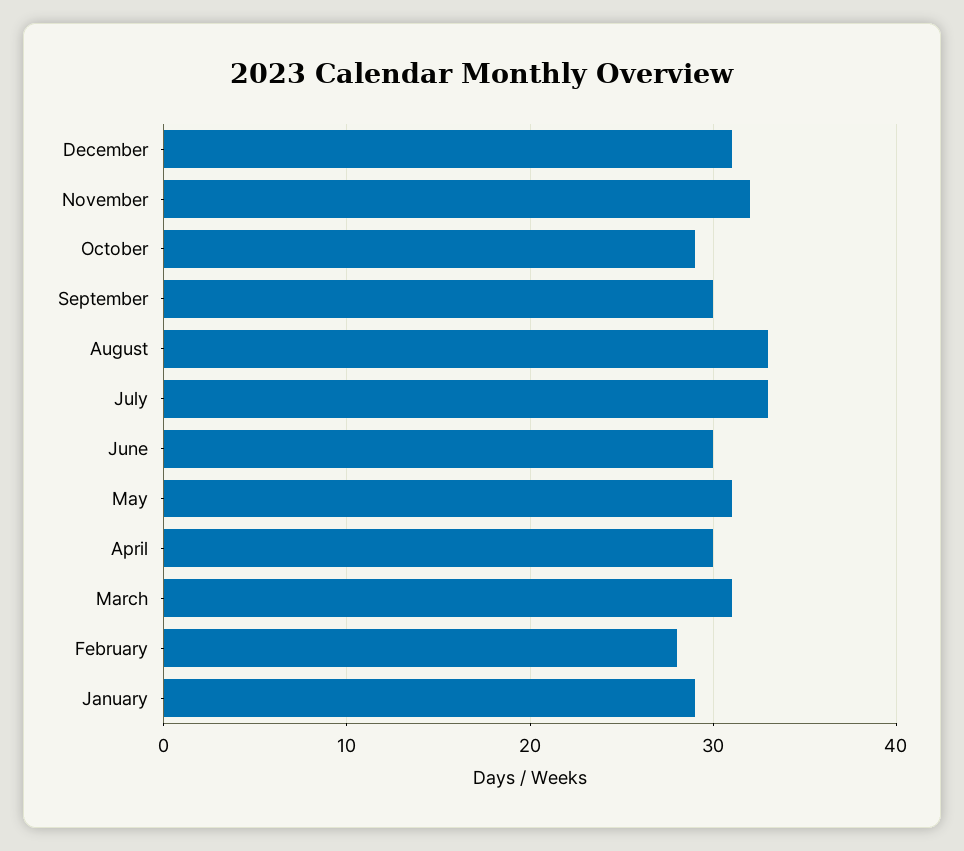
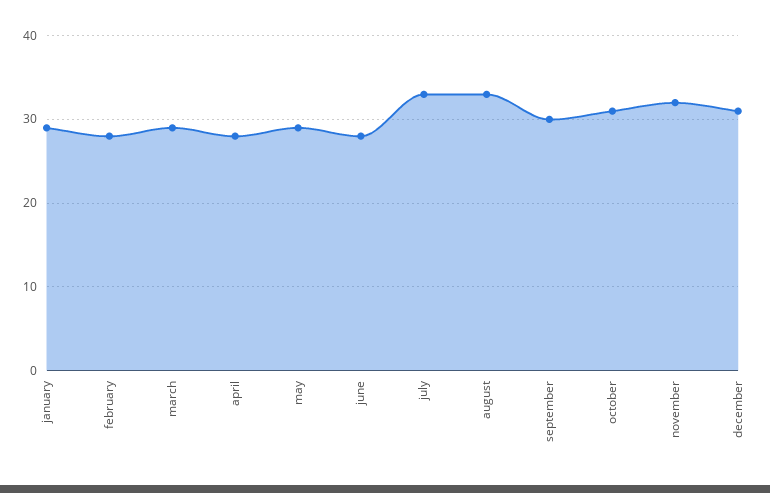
October: 29 -> 31
June: 30 -> 28
May: 31 -> 29
April: 30 -> 28
March: 31 -> 29

